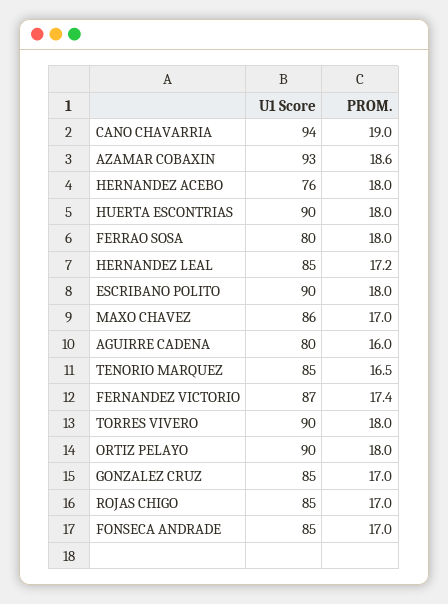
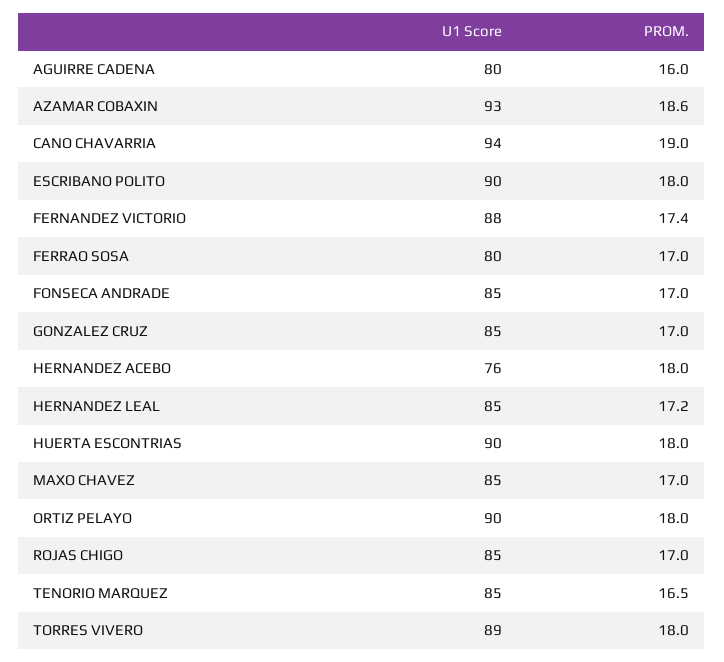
PROM., FERRAO SOSA: 18 -> 17
U1 Score, MAXO CHAVEZ: 86 -> 85
U1 Score, FERNANDEZ VICTORIO: 87 -> 88
U1 Score, TORRES VIVERO: 90 -> 89

